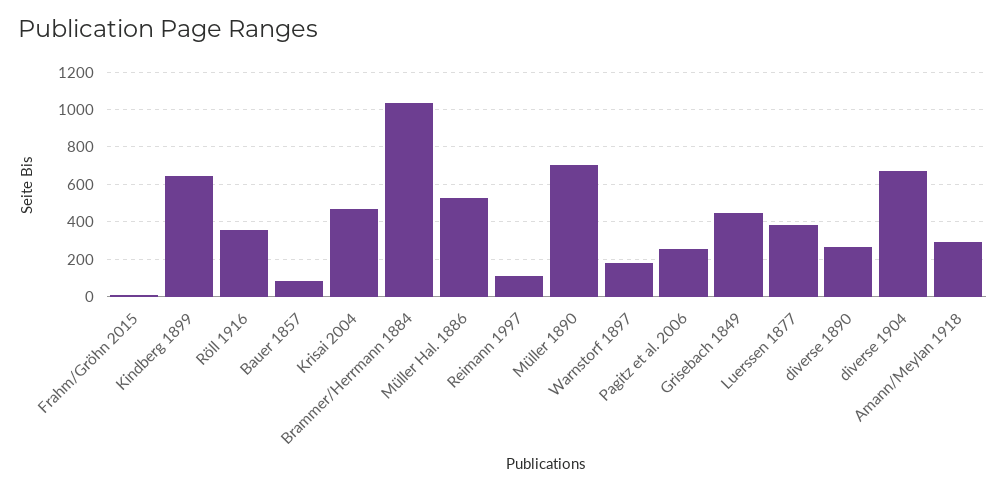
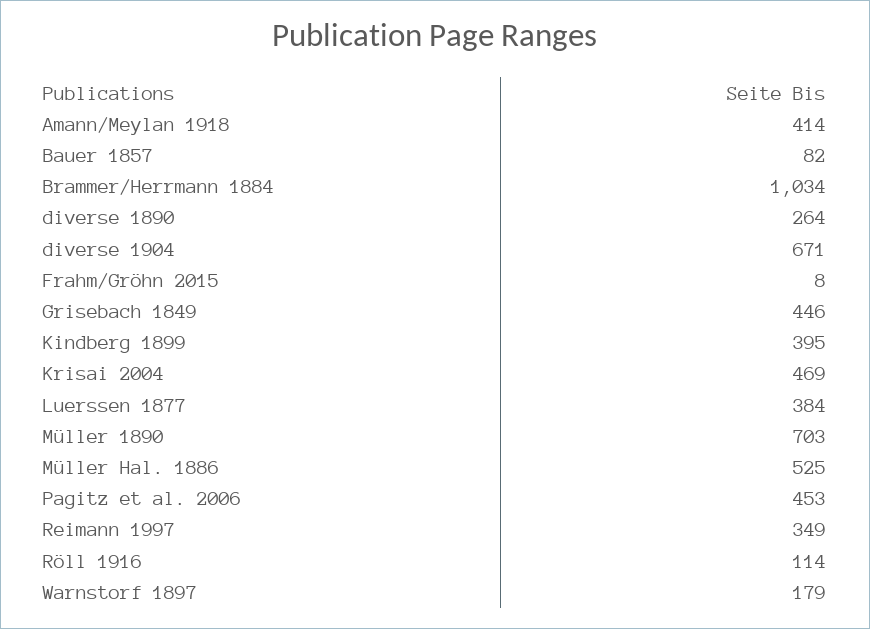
Kindberg 1899: 650 -> 395
Röll 1916: 350 -> 114
Reimann 1997: 100 -> 349
Pagitz et al. 2006: 250 -> 453
Amann/Meylan 1918: 300 -> 414

